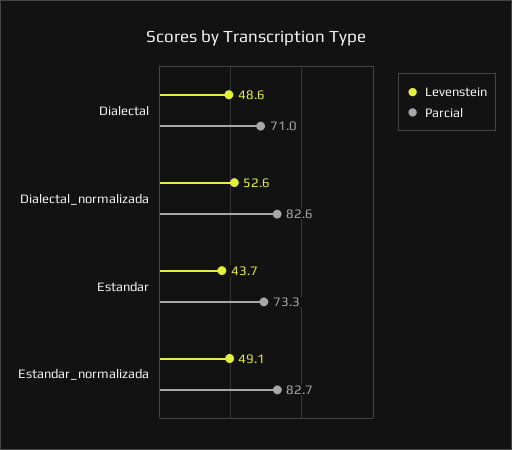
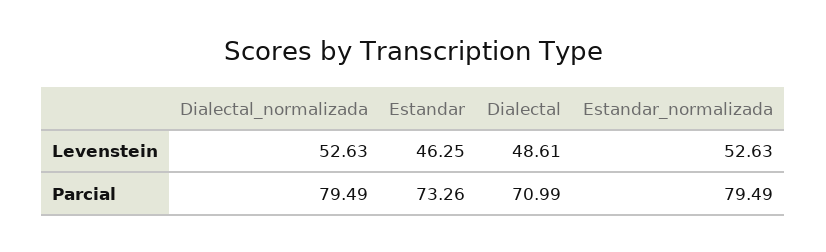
Parcial, Dialectal_normalizada: 82.6 -> 79.49
Levenstein, Estandar: 43.7 -> 46.25
Levenstein, Estandar_normalizada: 49.1 -> 52.63
Parcial, Estandar_normalizada: 82.7 -> 79.49

